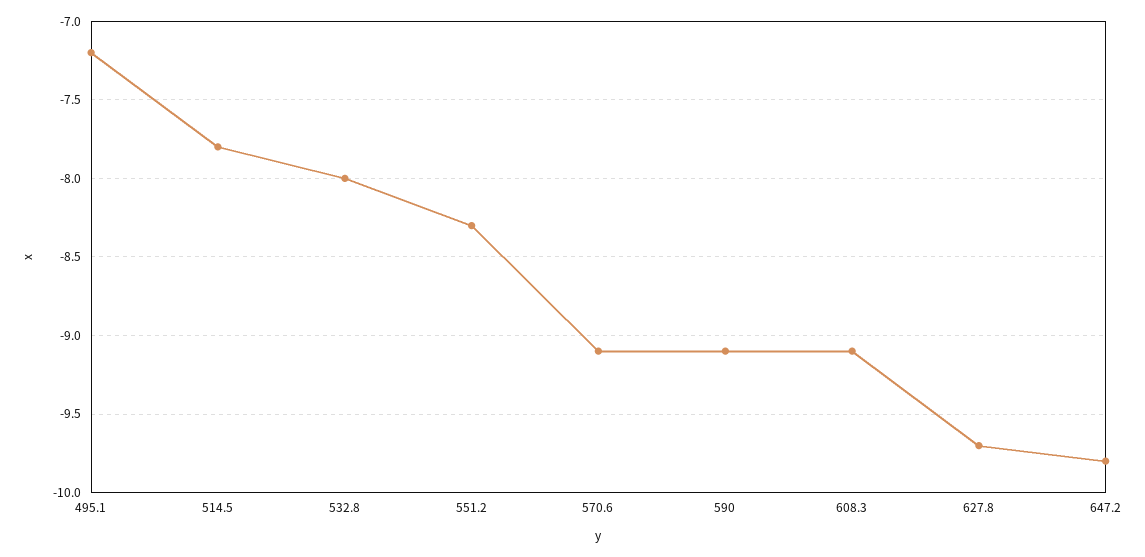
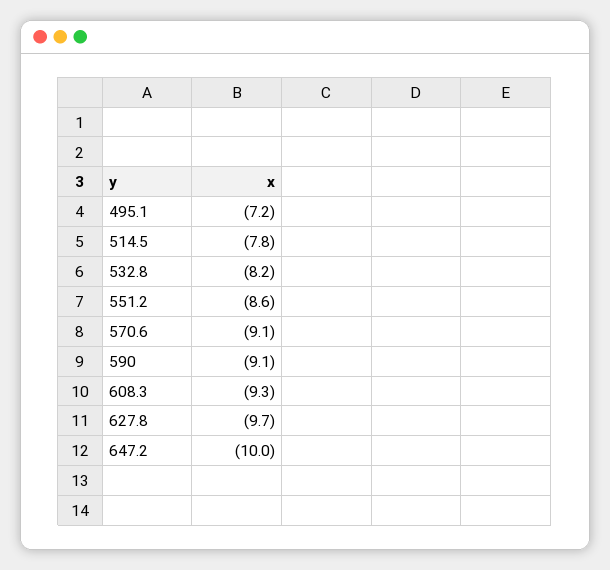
532.8: -8 -> -8.2
551.2: -8.3 -> -8.6
608.3: -9.1 -> -9.3
647.2: -9.8 -> -10

